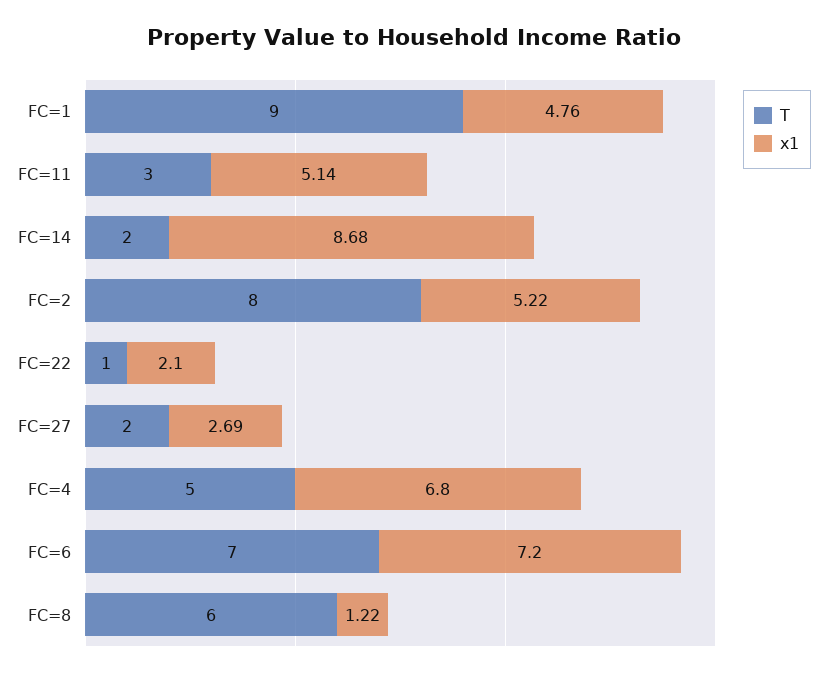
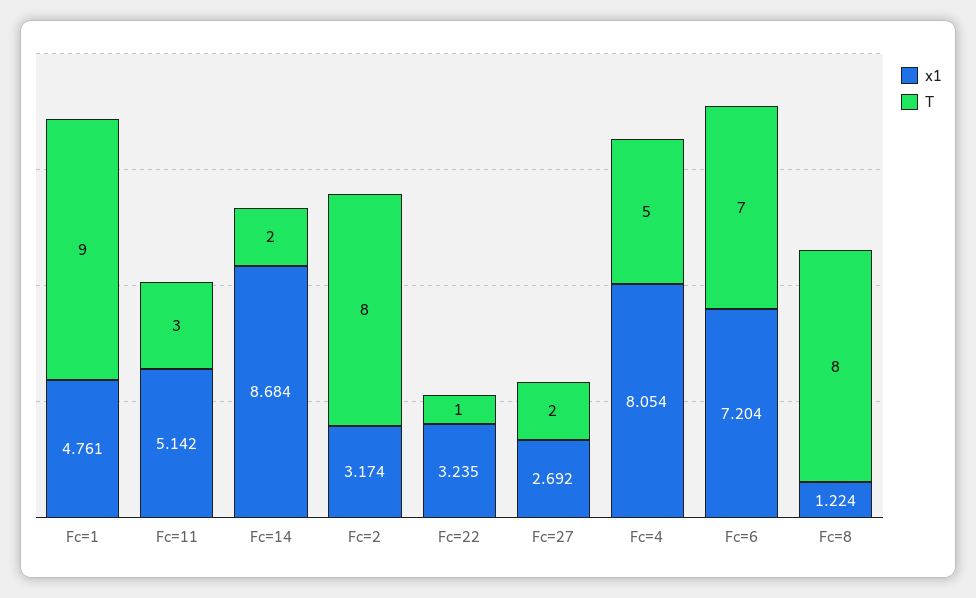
x1, FC=2: 5.22 -> 3.174
x1, FC=22: 2.1 -> 3.235
x1, FC=4: 6.8 -> 8.054
T, FC=8: 6 -> 8

